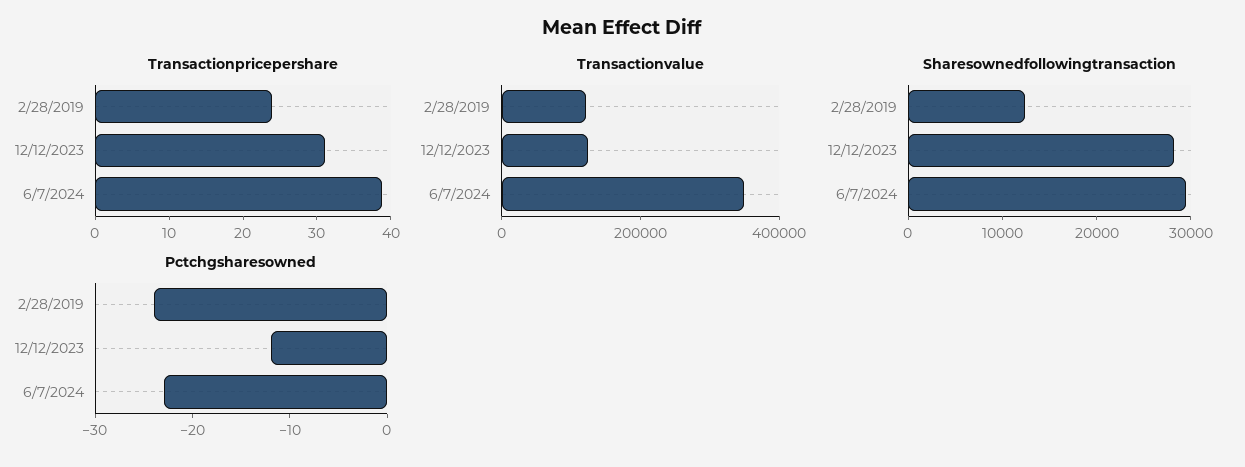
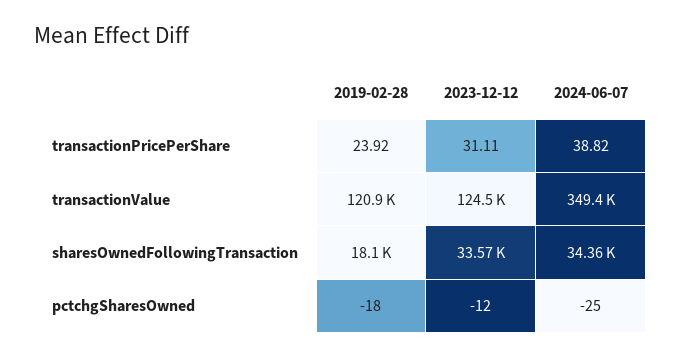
Sharesownedfollowingtransaction, 2/28/2019: 12000 -> 18100
Sharesownedfollowingtransaction, 12/12/2023: 28000 -> 33570
Sharesownedfollowingtransaction, 6/7/2024: 30000 -> 34360
Pctchgsharesowned, 2/28/2019: -24 -> -18
Pctchgsharesowned, 6/7/2024: -23 -> -25

